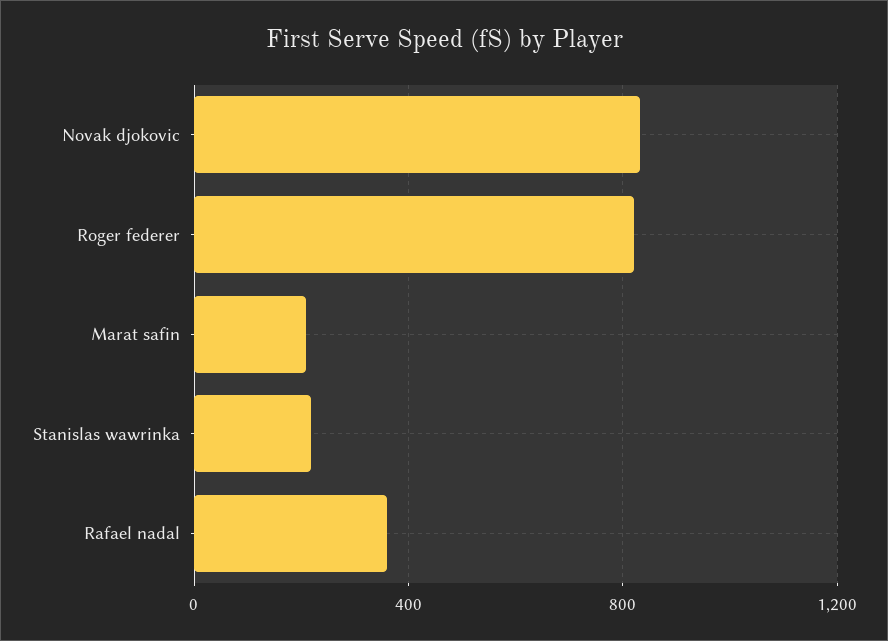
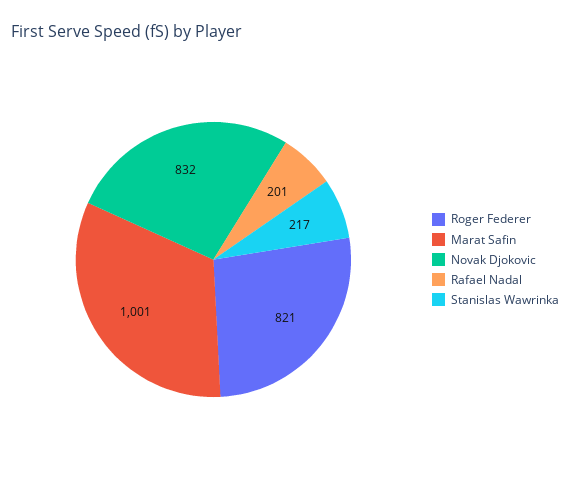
Marat safin: 200 -> 1001
Rafael nadal: 350 -> 201

